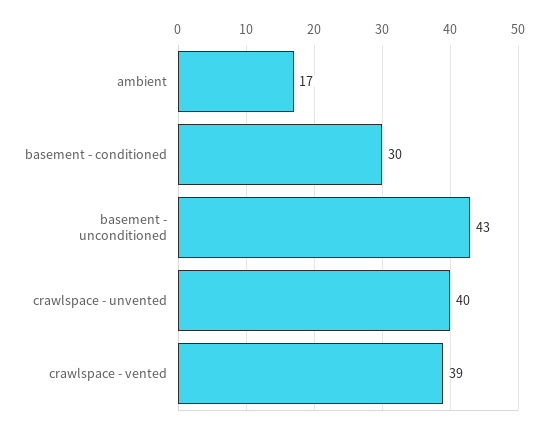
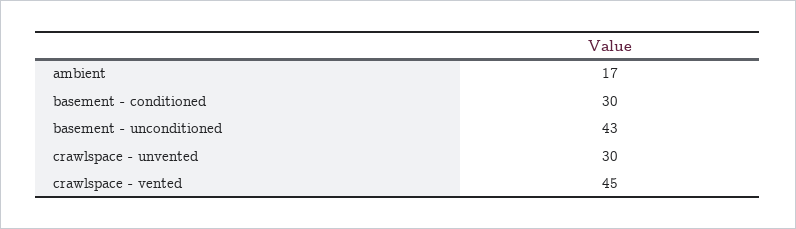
crawlspace - unvented: 40 -> 30
crawlspace - vented: 39 -> 45

